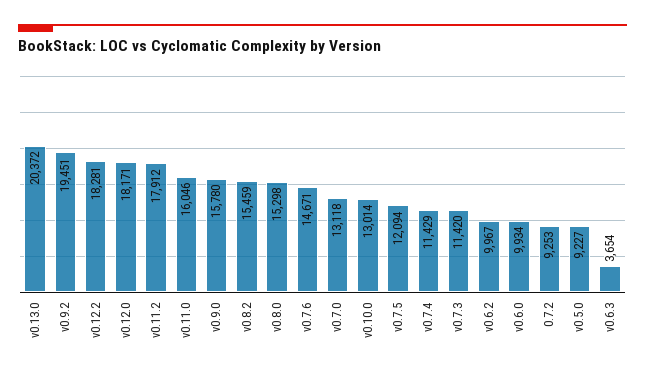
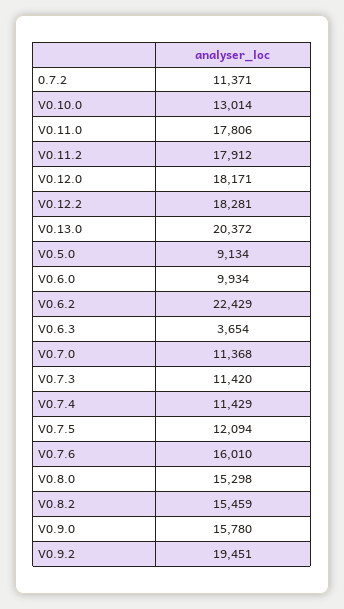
v0.11.0: 16046 -> 17806
v0.7.6: 14671 -> 16010
v0.7.0: 13118 -> 11368
v0.6.2: 9967 -> 22429
0.7.2: 9253 -> 11371
v0.5.0: 9227 -> 9134

